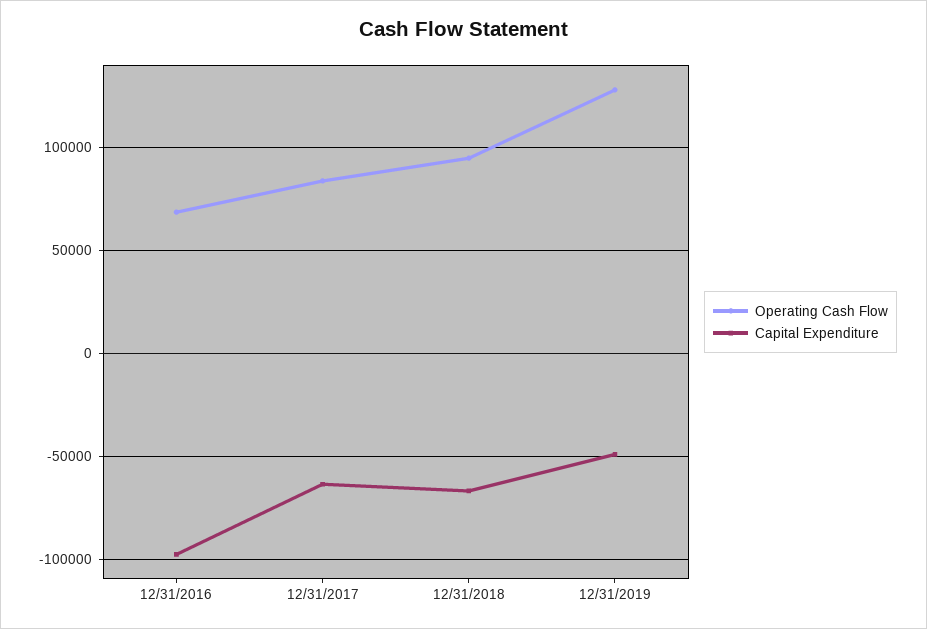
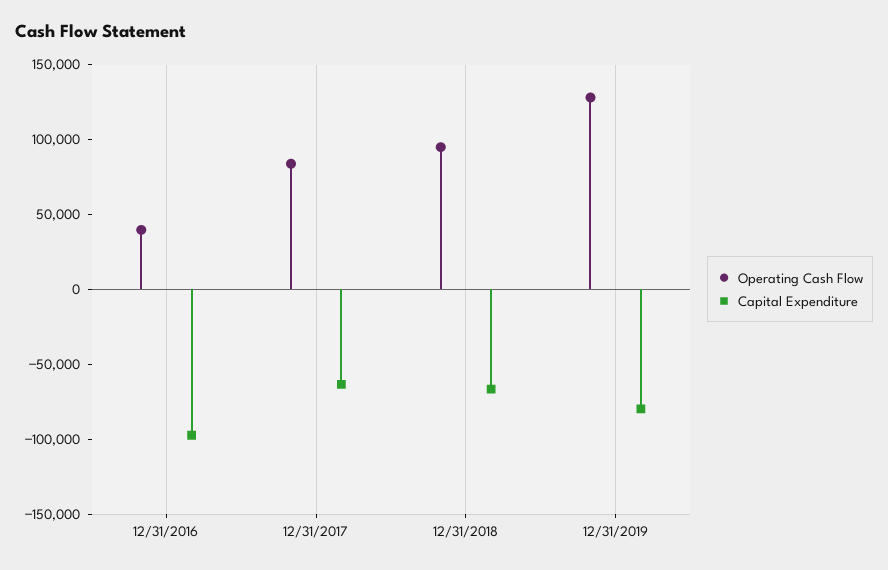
Operating Cash Flow, 12/31/2016: 70000 -> 40000
Capital Expenditure, 12/31/2019: -50000 -> -80000

